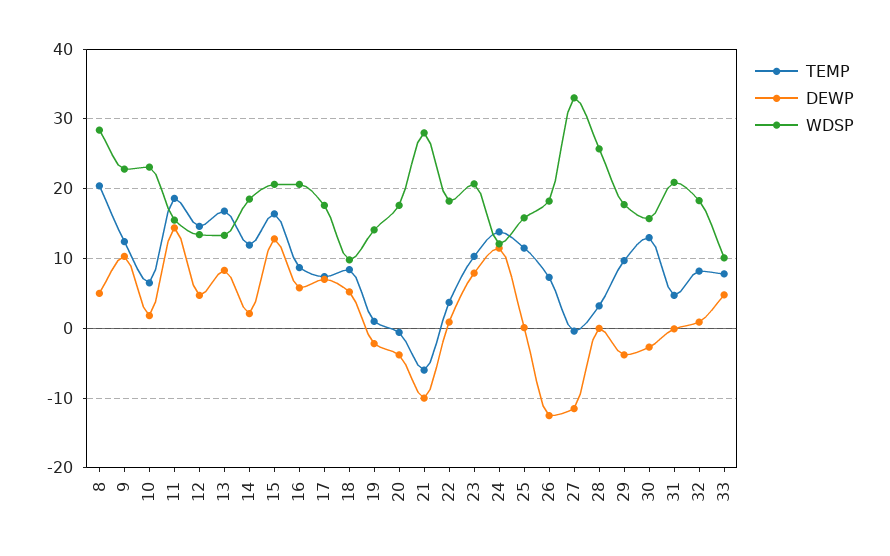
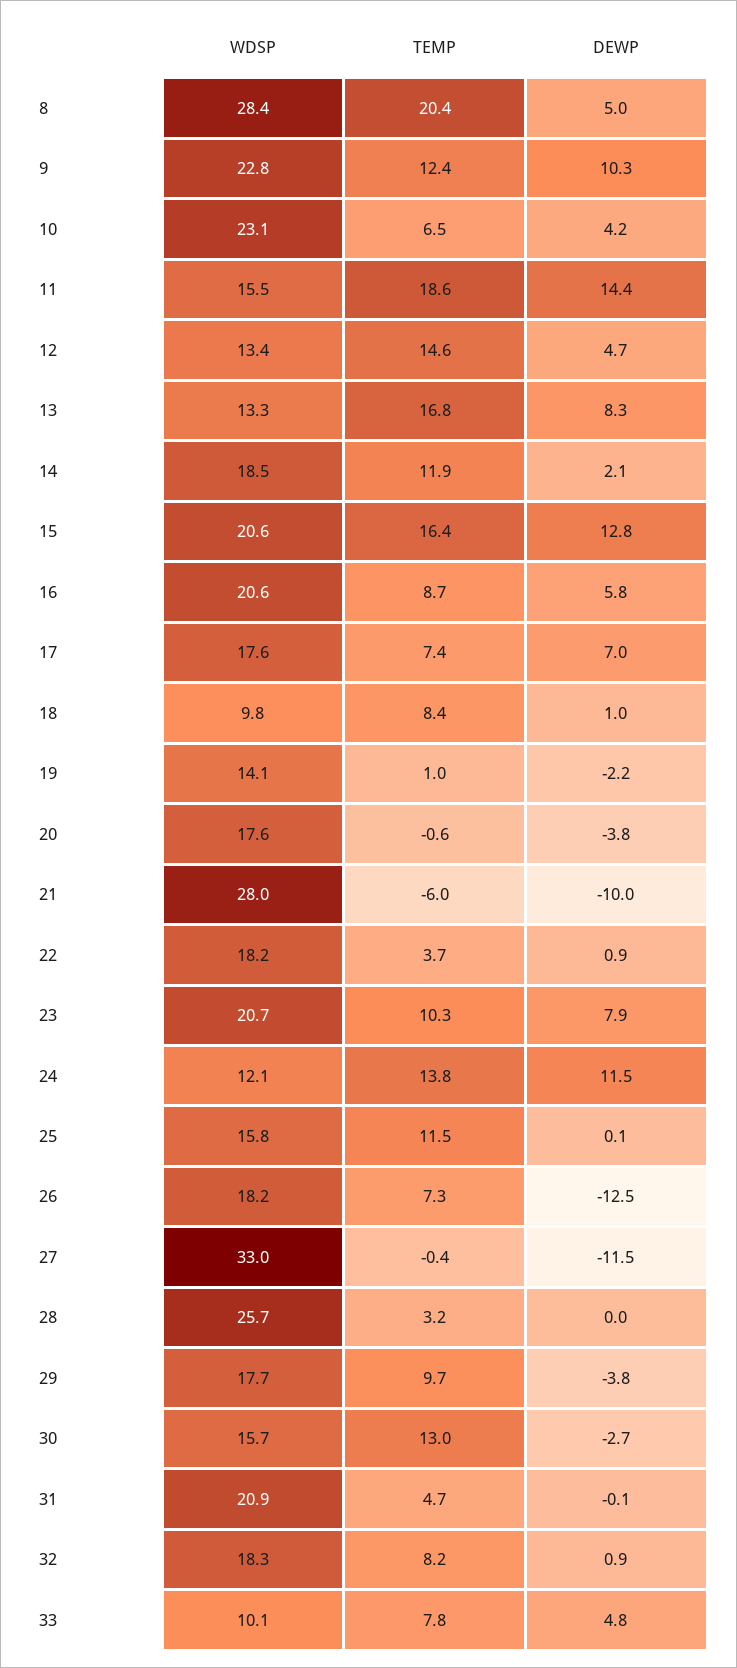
DEWP, 10: 2 -> 4.2
DEWP, 18: 5 -> 1

